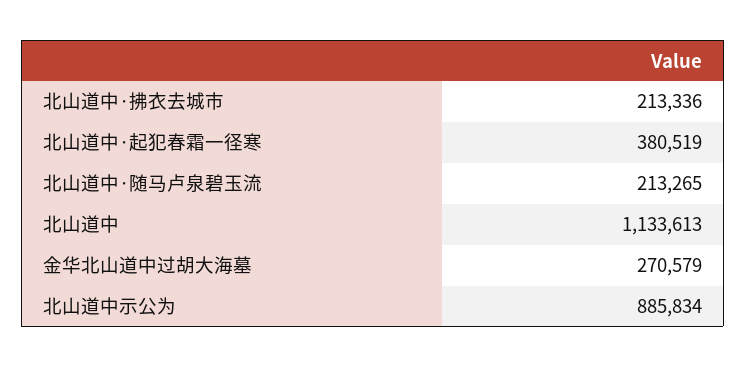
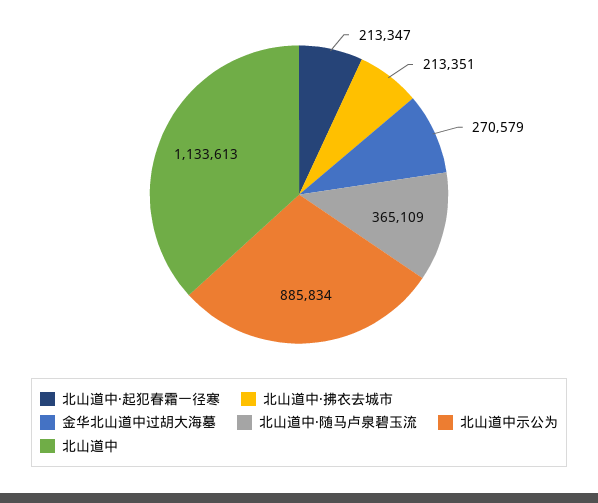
北山道中·拂衣去城市: 213336 -> 213351
北山道中·起犯春霜一径寒: 380519 -> 213347
北山道中·随马卢泉碧玉流: 213265 -> 365109

